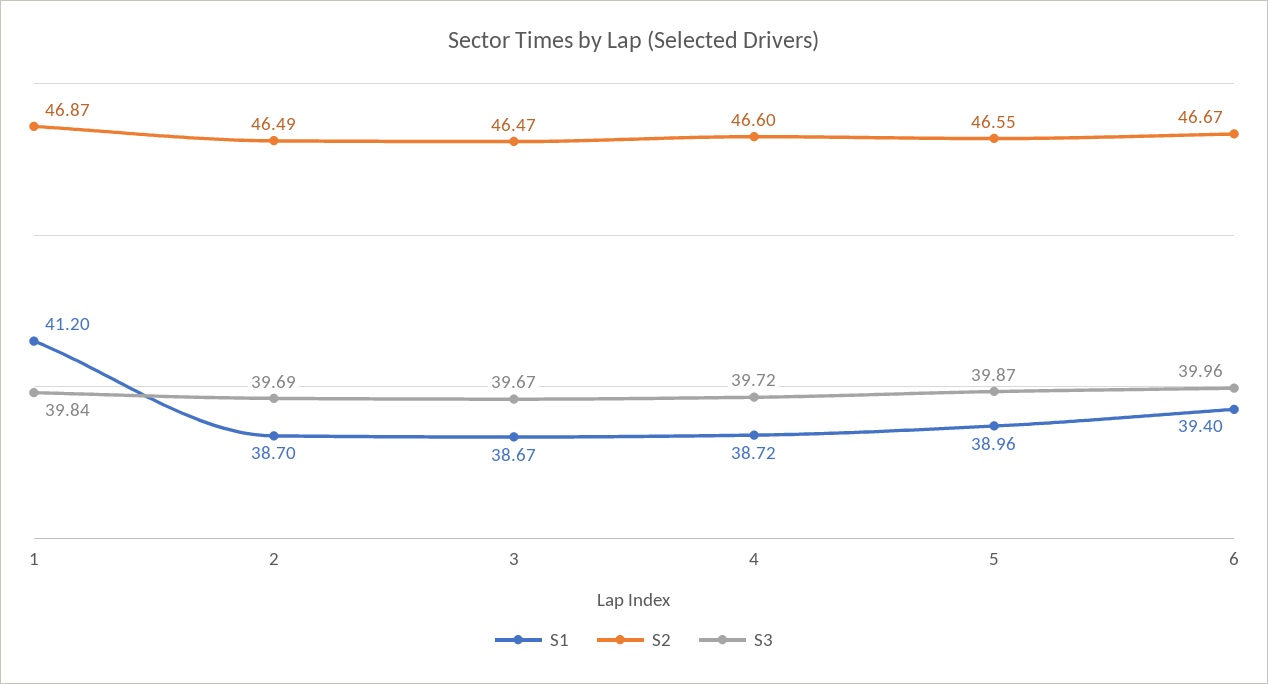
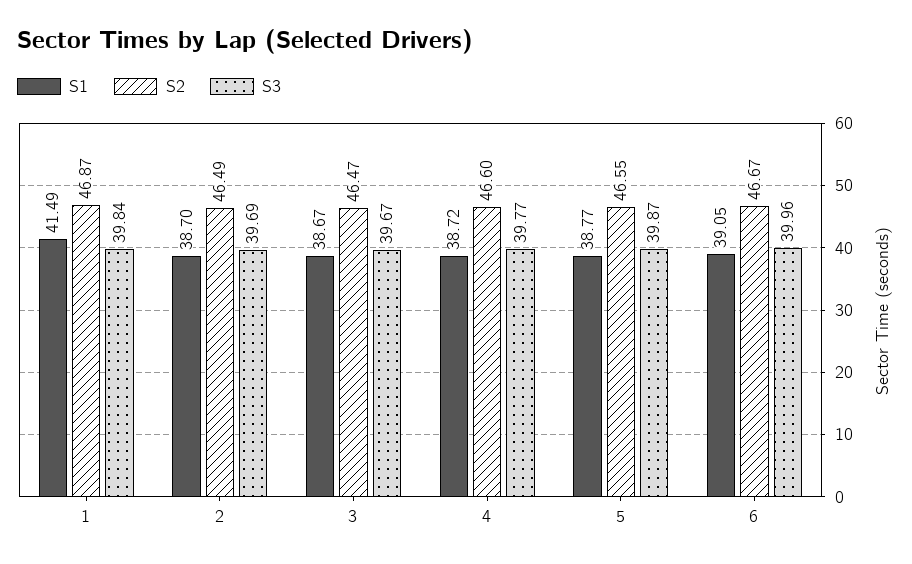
S1, 1: 41.2 -> 41.49
S3, 4: 39.72 -> 39.77
S1, 5: 38.96 -> 38.77
S1, 6: 39.4 -> 39.05

